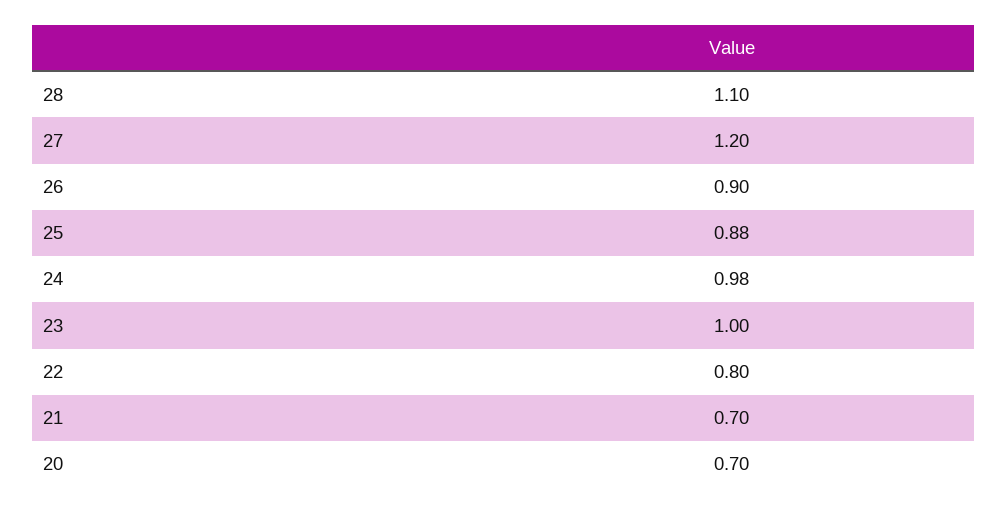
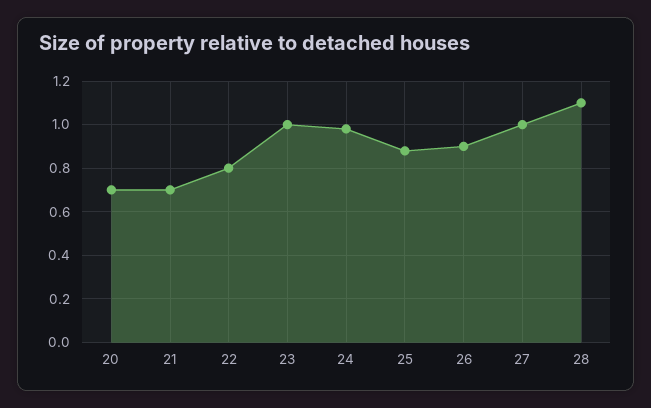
27: 1.2 -> 1

